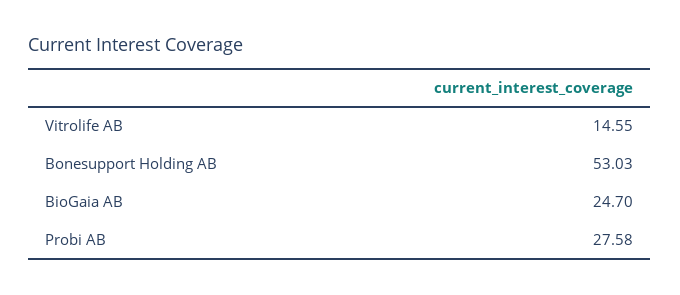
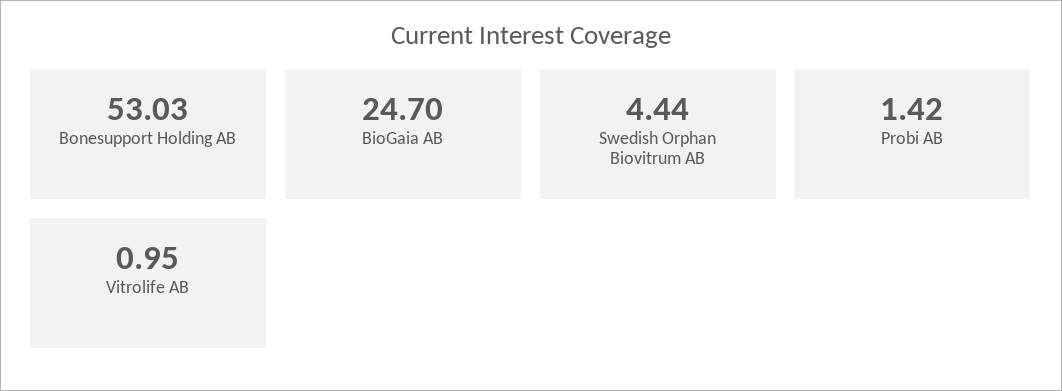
Vitrolife AB: 14.55 -> 0.95
Probi AB: 27.58 -> 1.42
Swedish Orphan Biovitrum AB: none -> 4.44

